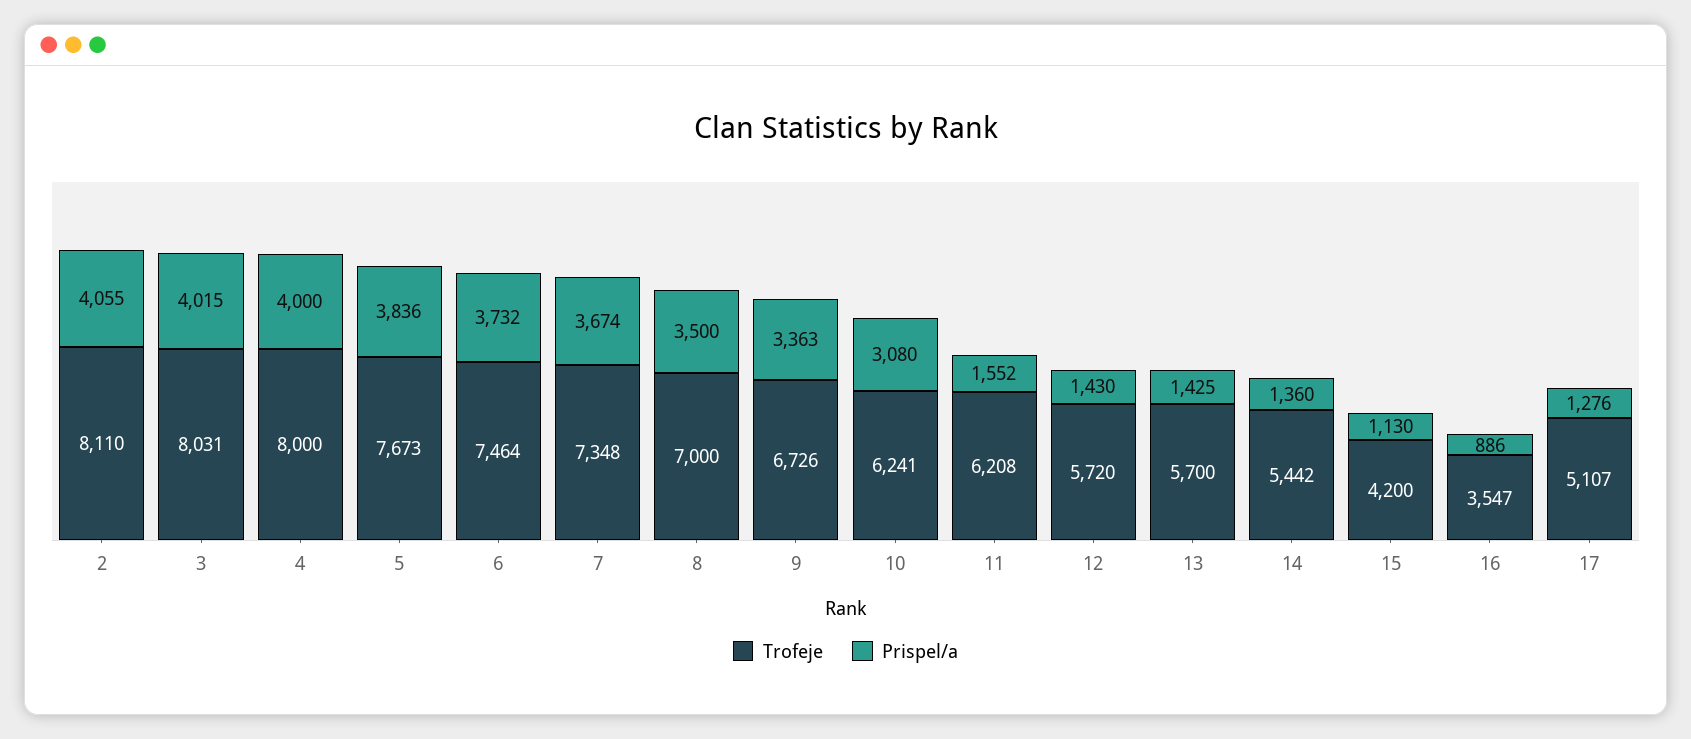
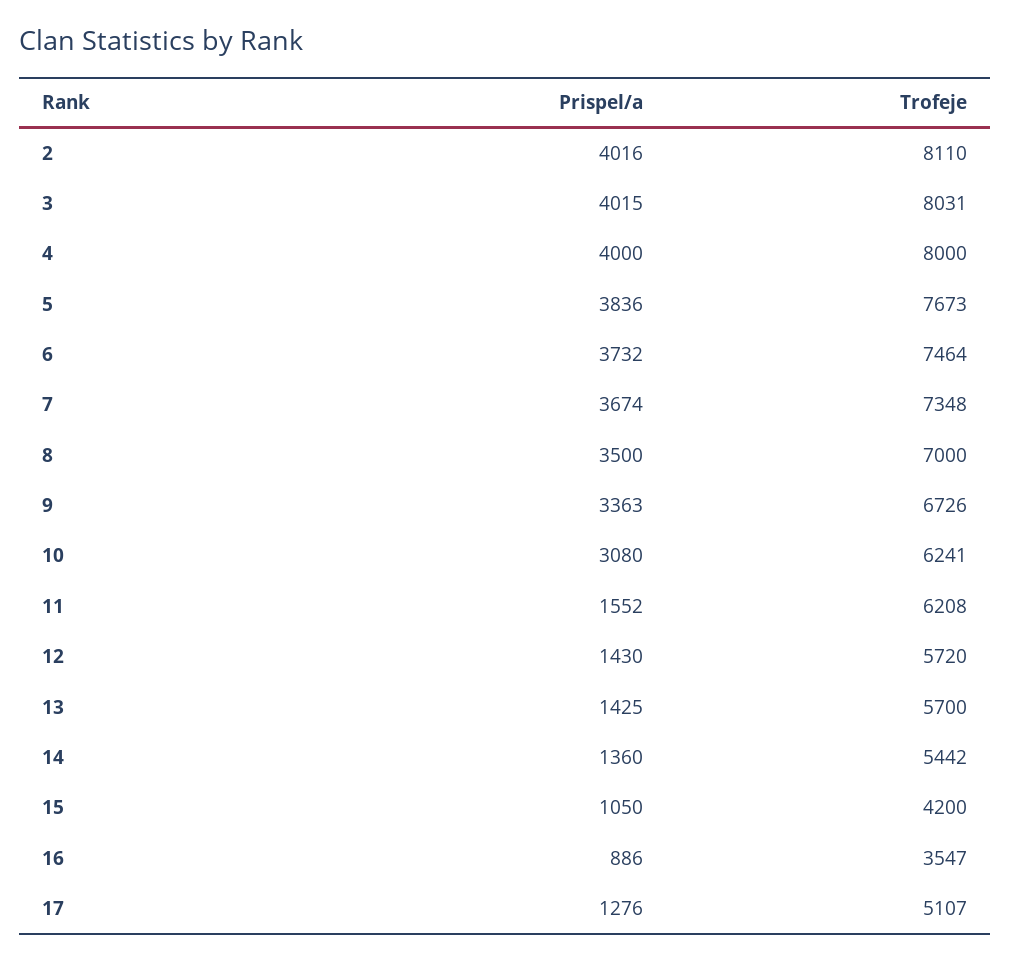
Prispel/a, 2: 4055 -> 4016
Prispel/a, 15: 1130 -> 1050

